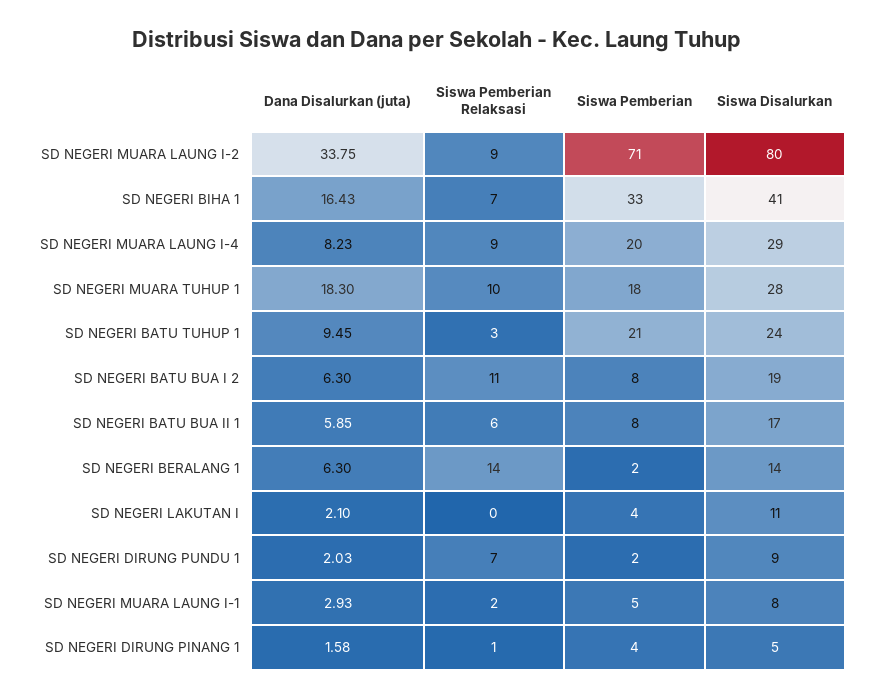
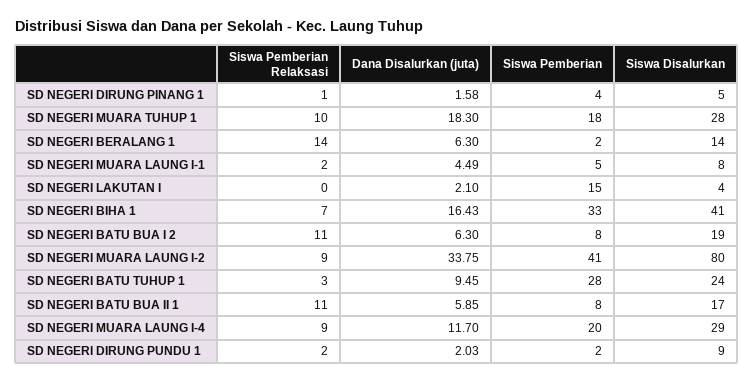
Siswa Pemberian, SD NEGERI MUARA LAUNG I-2: 71 -> 41
Dana Disalurkan (juta), SD NEGERI MUARA LAUNG I-4: 8.23 -> 11.7
Siswa Pemberian, SD NEGERI BATU TUHUP 1: 21 -> 28
Siswa Pemberian Relaksasi, SD NEGERI BATU BUA II 1: 6 -> 11
Siswa Pemberian, SD NEGERI LAKUTAN I: 4 -> 15
Siswa Disalurkan, SD NEGERI LAKUTAN I: 11 -> 4
Siswa Pemberian Relaksasi, SD NEGERI DIRUNG PUNDU 1: 7 -> 2
Dana Disalurkan (juta), SD NEGERI MUARA LAUNG I-1: 2.93 -> 4.49

